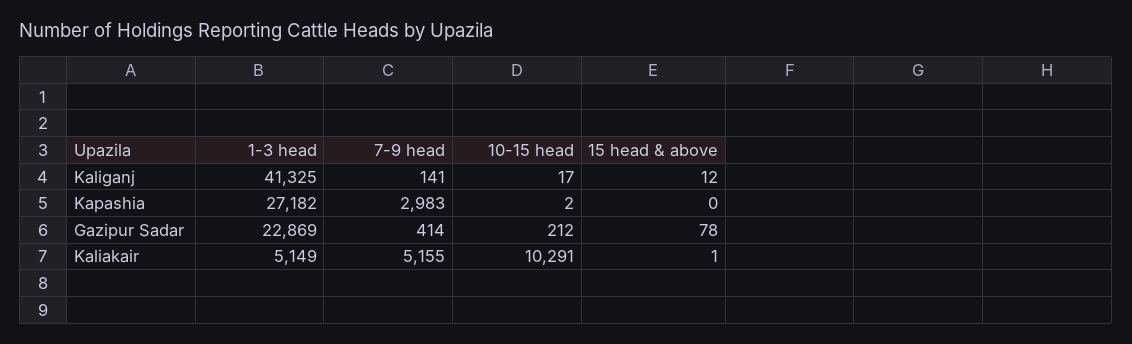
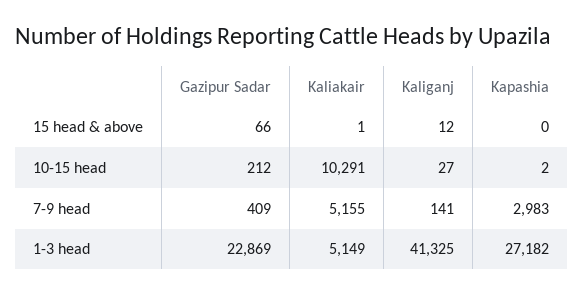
10-15 head, Kaliganj: 17 -> 27
7-9 head, Gazipur Sadar: 414 -> 409
15 head & above, Gazipur Sadar: 78 -> 66

